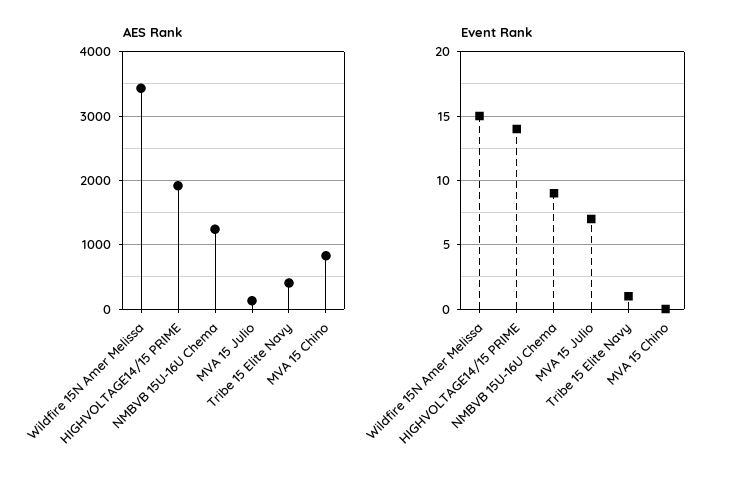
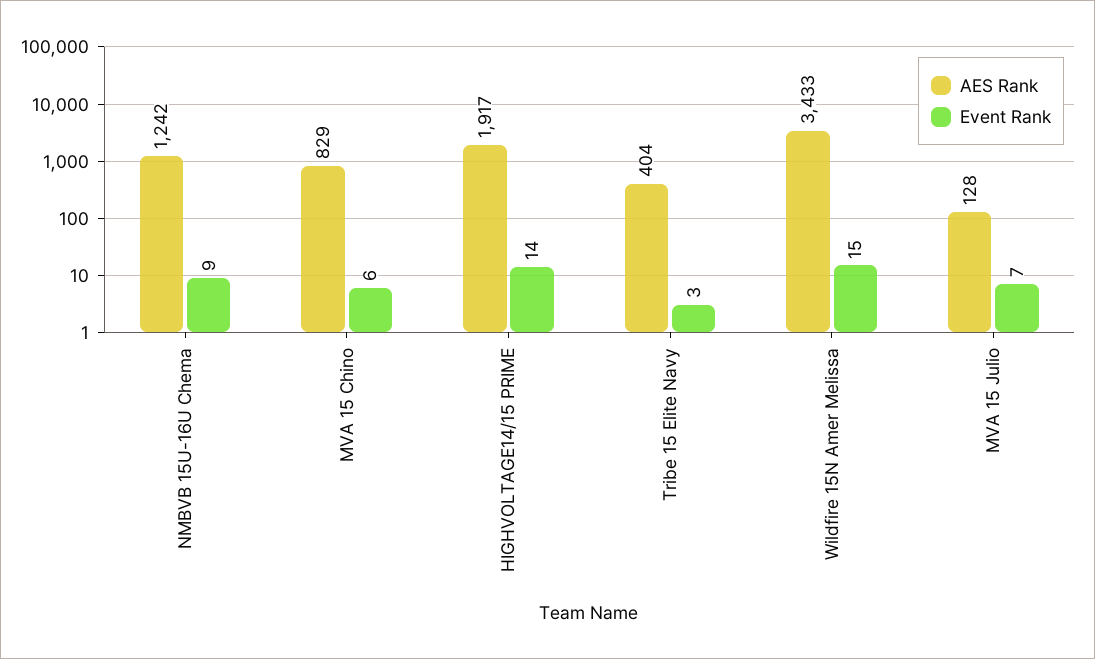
Event Rank, Tribe 15 Elite Navy: 1 -> 3
Event Rank, MVA 15 Chino: 0 -> 6

